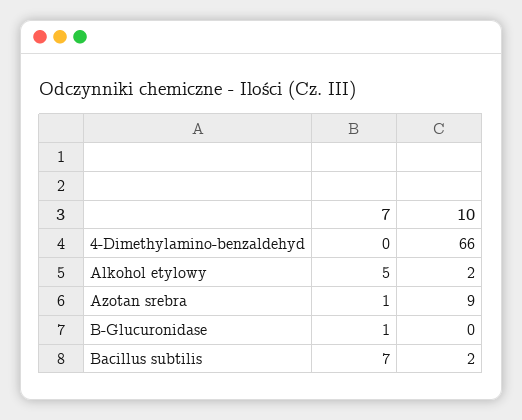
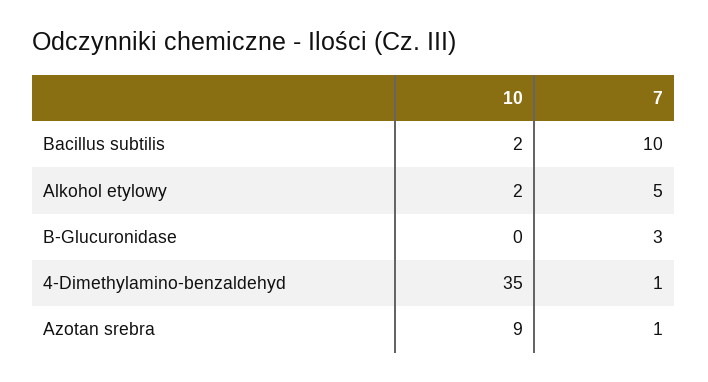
7, 4-Dimethylamino-benzaldehyd: 0 -> 1
10, 4-Dimethylamino-benzaldehyd: 66 -> 35
7, B-Glucuronidase: 1 -> 3
7, Bacillus subtilis: 7 -> 10

